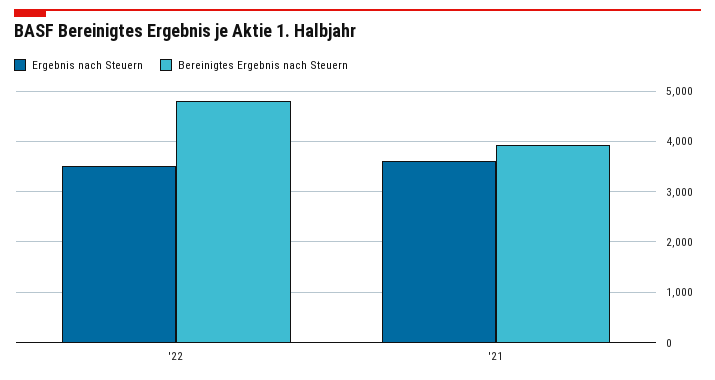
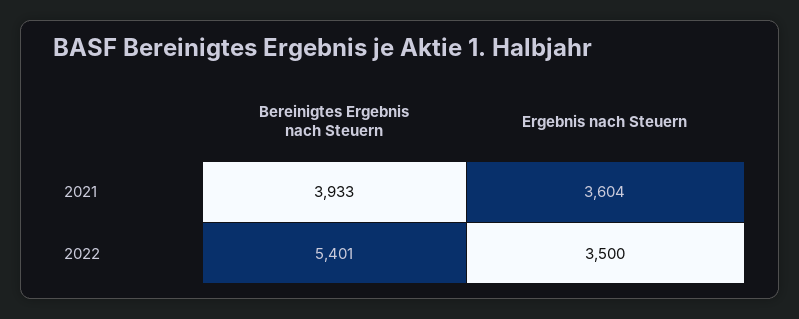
Bereinigtes Ergebnis nach Steuern, '22: 4800 -> 5401

